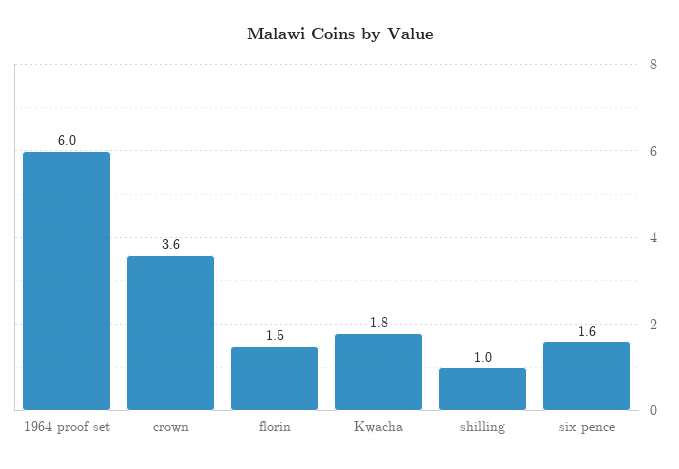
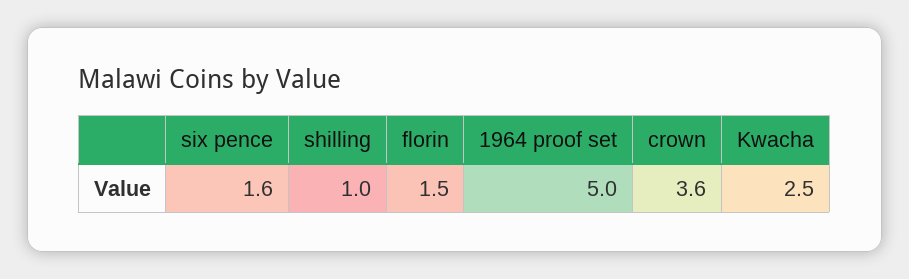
1964 proof set: 6 -> 5
Kwacha: 1.8 -> 2.5

